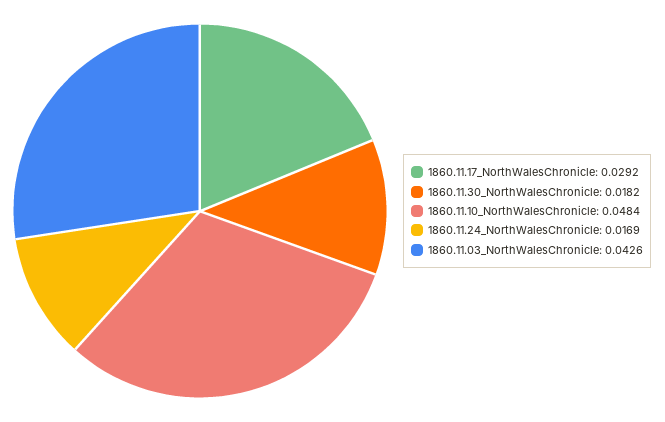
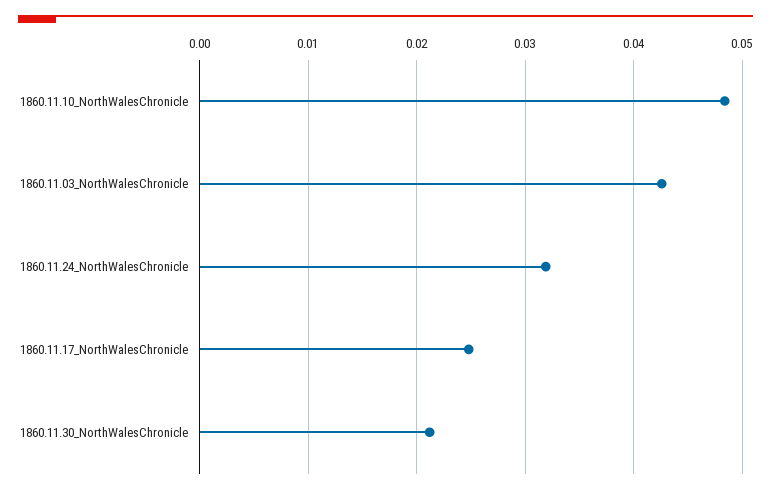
1860.11.17_NorthWalesChronicle: 0.0292 -> 0.025
1860.11.30_NorthWalesChronicle: 0.0182 -> 0.021
1860.11.24_NorthWalesChronicle: 0.0169 -> 0.032

